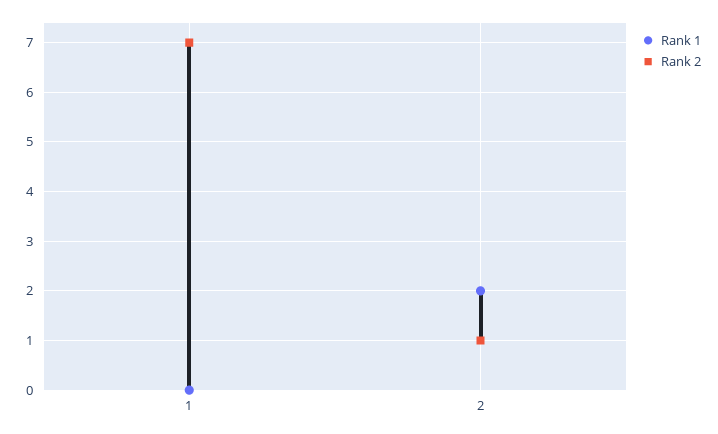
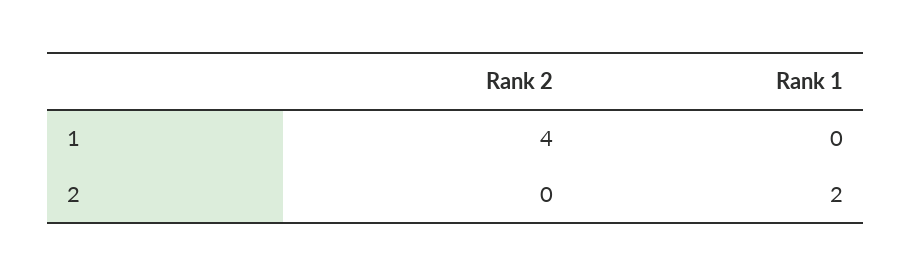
Rank 2, 1: 7 -> 4
Rank 2, 2: 1 -> 0

